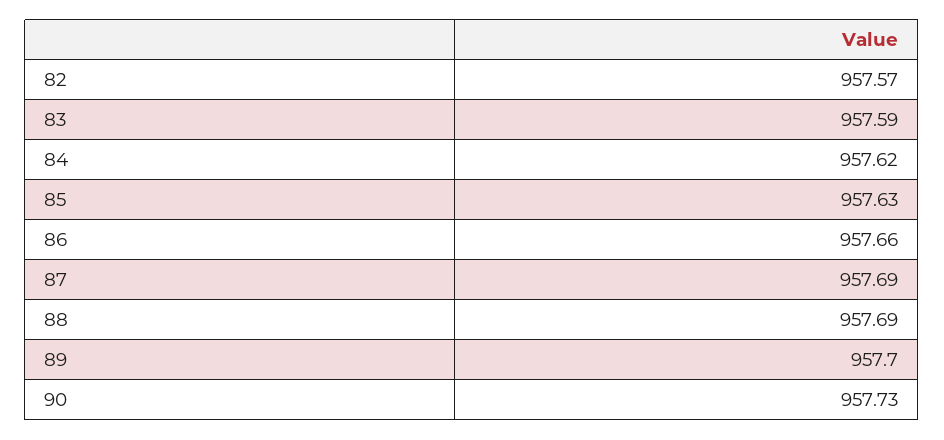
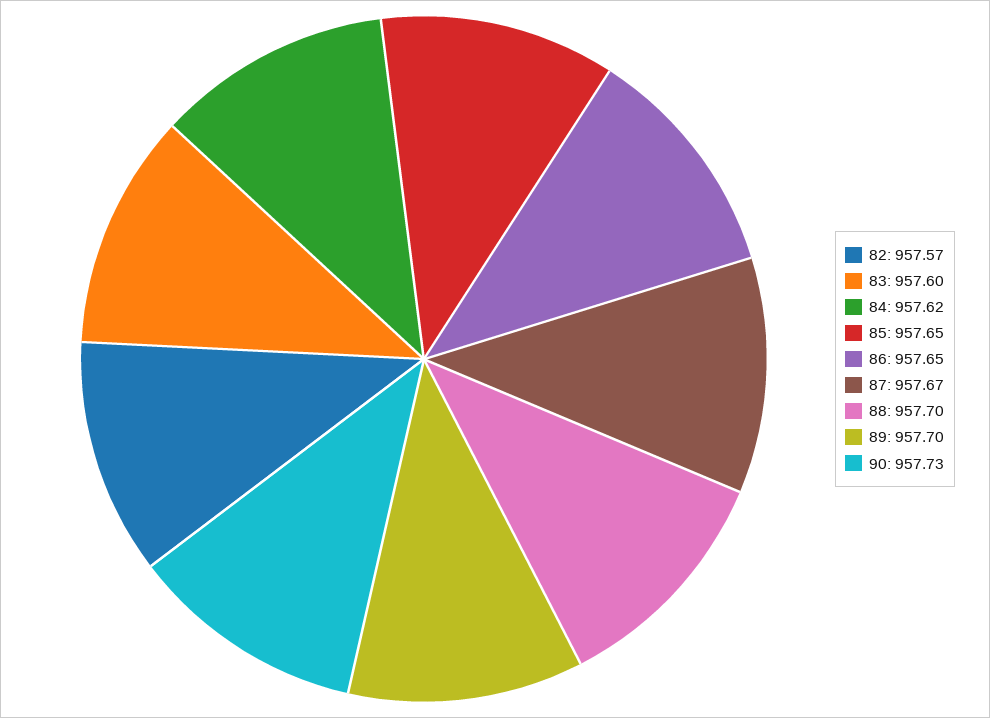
83: 957.59 -> 957.6
85: 957.63 -> 957.65
86: 957.66 -> 957.65
87: 957.69 -> 957.67
88: 957.69 -> 957.7

